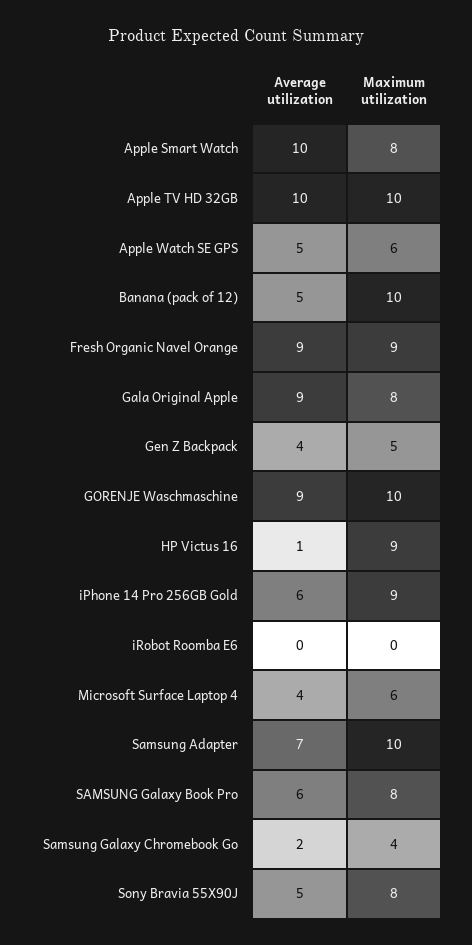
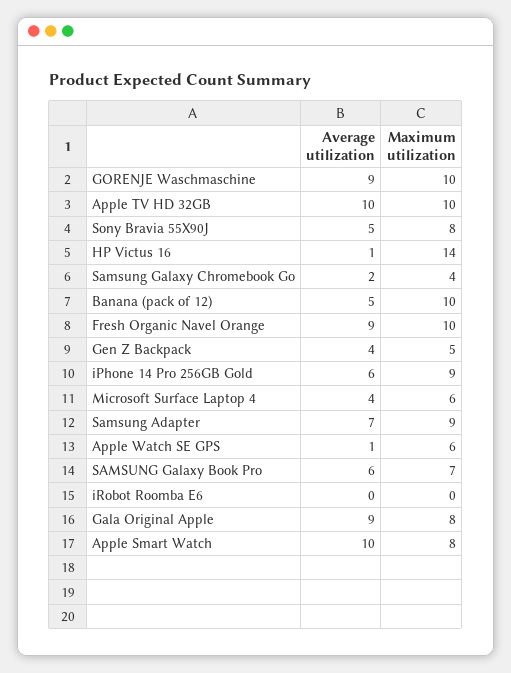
Average utilization, Apple Watch SE GPS: 5 -> 1
Maximum utilization, Fresh Organic Navel Orange: 9 -> 10
Maximum utilization, HP Victus 16: 9 -> 14
Maximum utilization, Samsung Adapter: 10 -> 9
Maximum utilization, SAMSUNG Galaxy Book Pro: 8 -> 7

